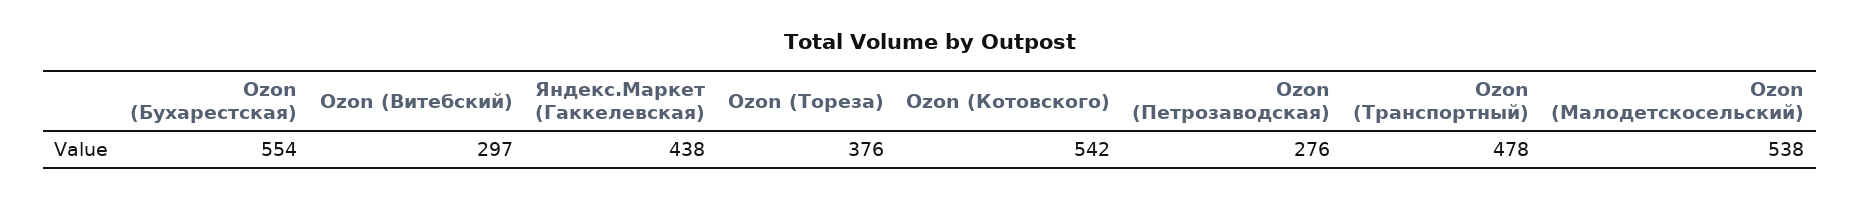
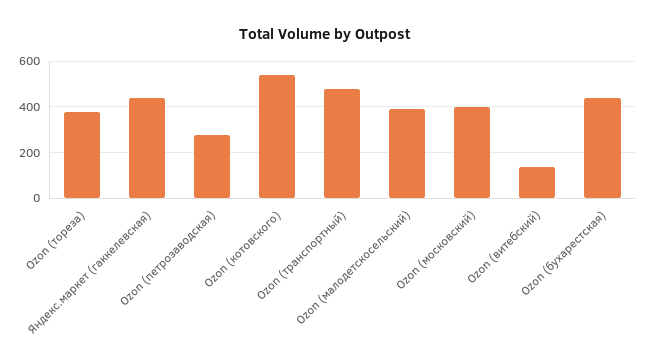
Ozon (Бухарестская): 554 -> 450
Ozon (Витебский): 297 -> 150
Ozon (Малодетскосельский): 538 -> 400
Ozon (московский): none -> 400

